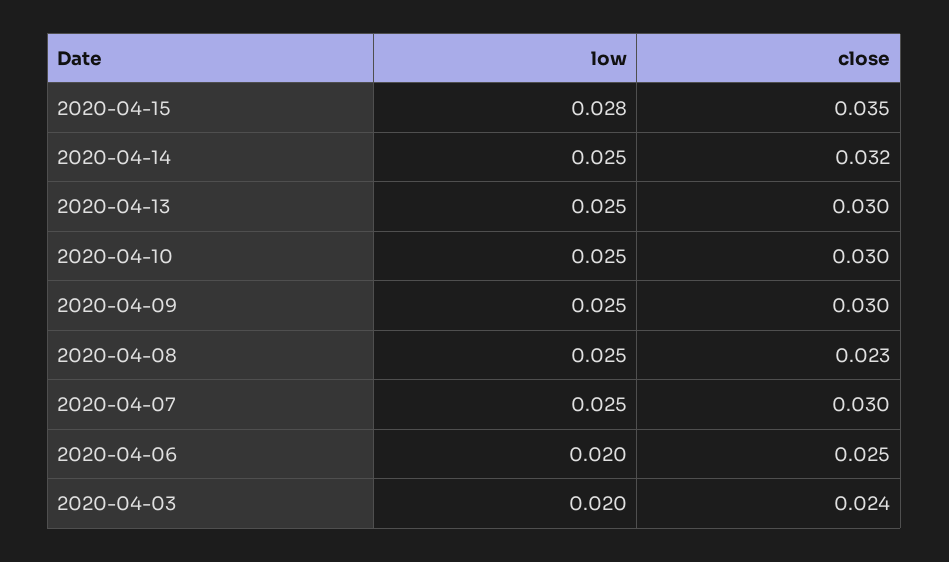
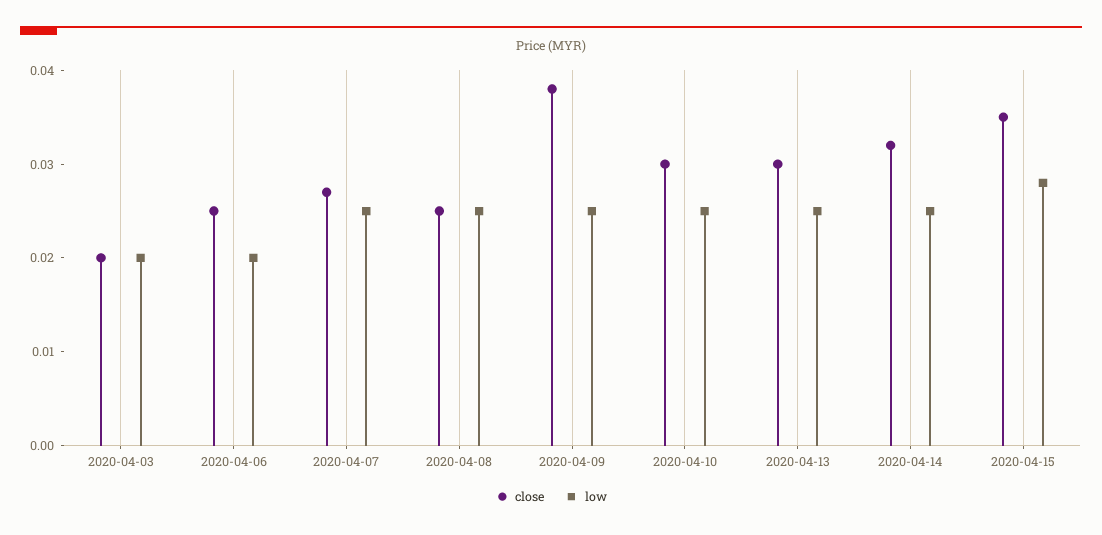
close, 2020-04-09: 0.03 -> 0.038
close, 2020-04-08: 0.023 -> 0.025
close, 2020-04-07: 0.03 -> 0.027
close, 2020-04-03: 0.024 -> 0.02

